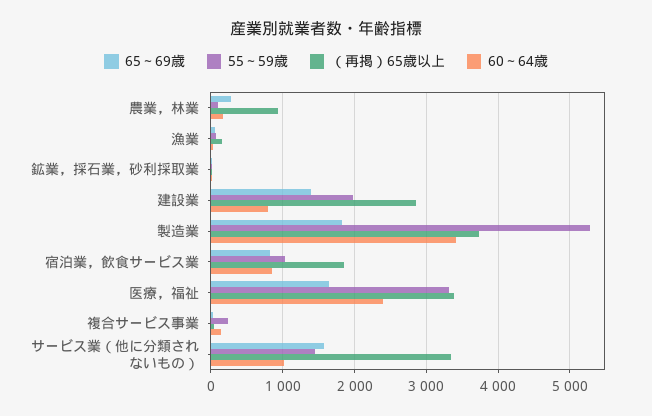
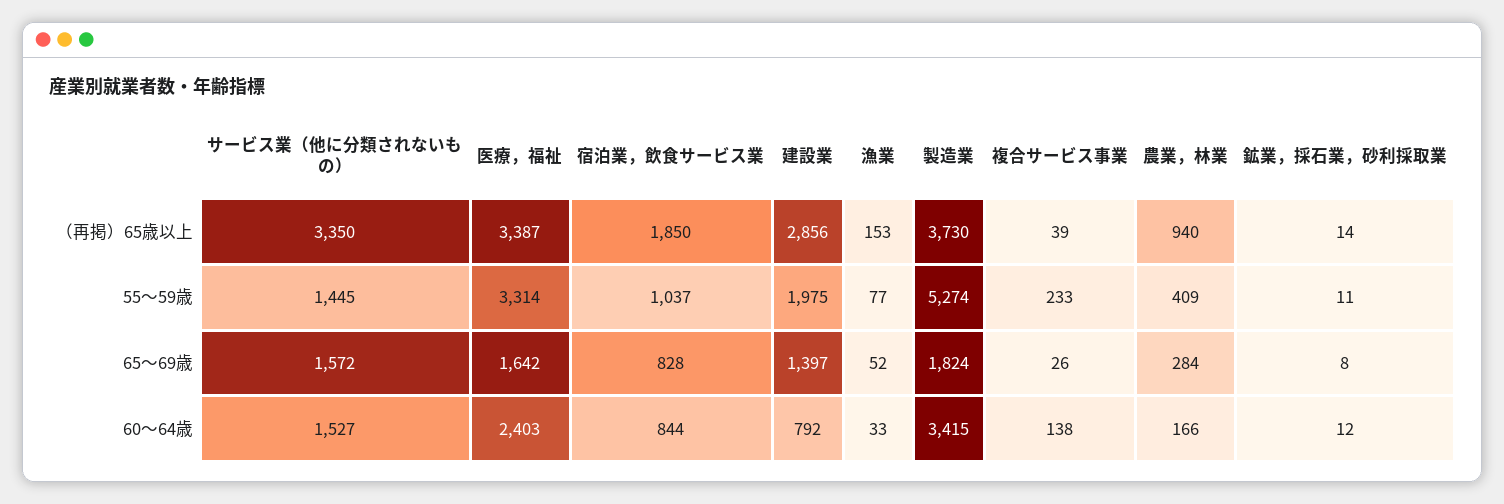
55～59歳, 農業，林業: 100 -> 409
60～64歳, サービス業（他に分類されないもの）: 1000 -> 1527

